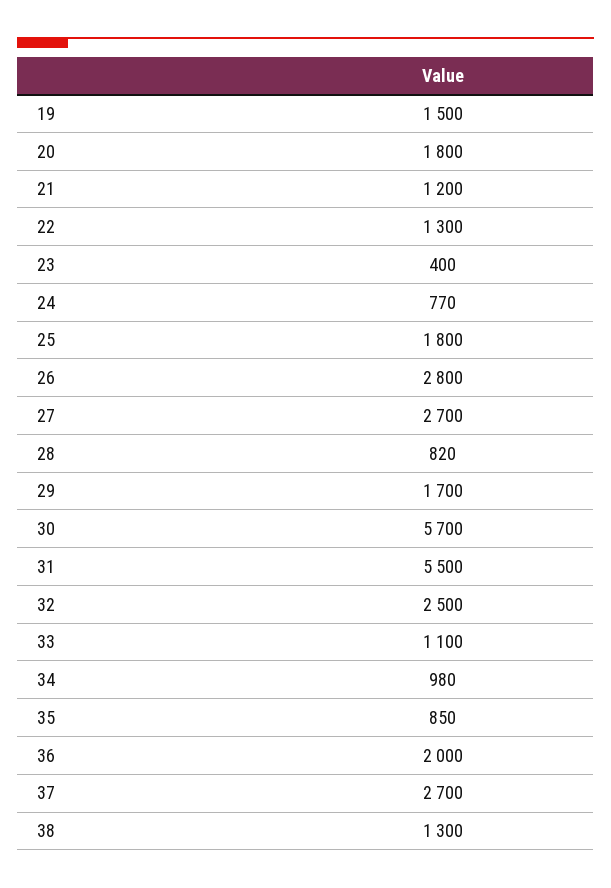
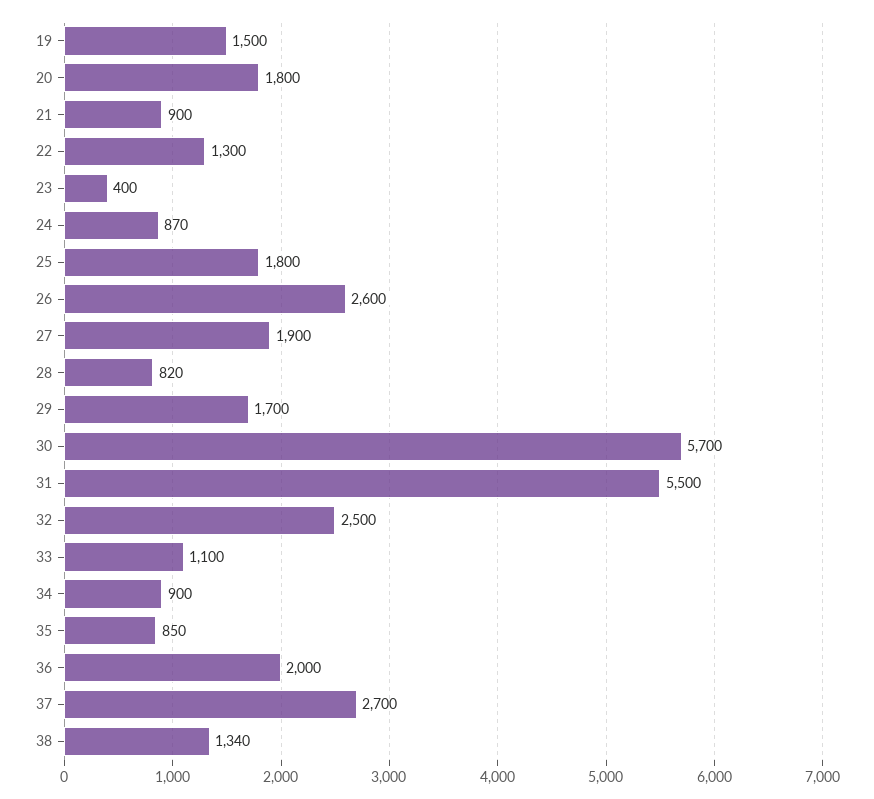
21: 1200 -> 900
24: 770 -> 870
26: 2800 -> 2600
27: 2700 -> 1900
34: 980 -> 900
38: 1300 -> 1340

